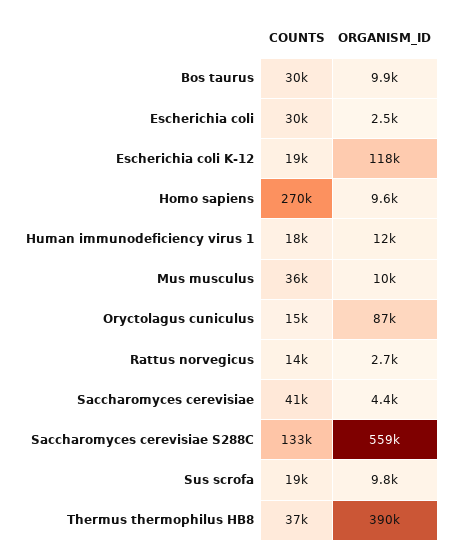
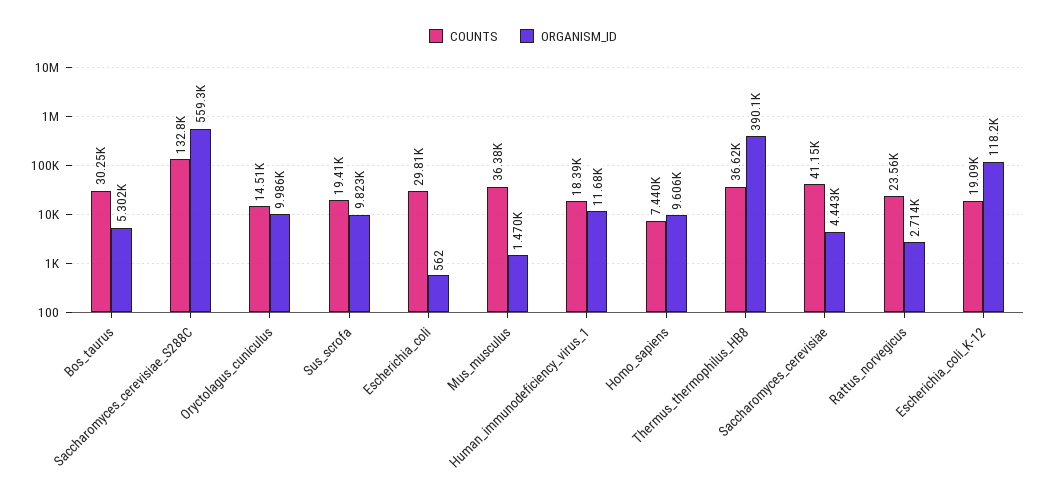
ORGANISM_ID, Bos taurus: 9900 -> 5302
ORGANISM_ID, Escherichia coli: 2500 -> 562
COUNTS, Homo sapiens: 270000 -> 7440
ORGANISM_ID, Mus musculus: 10000 -> 1470
ORGANISM_ID, Oryctolagus cuniculus: 87000 -> 9986
COUNTS, Rattus norvegicus: 14000 -> 23560

